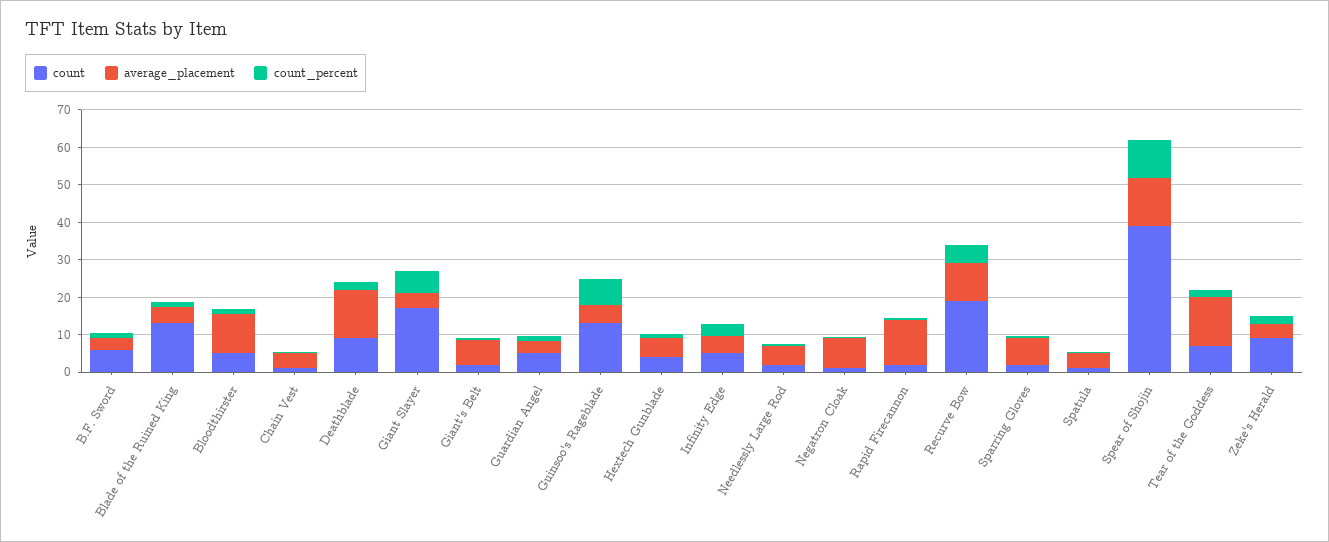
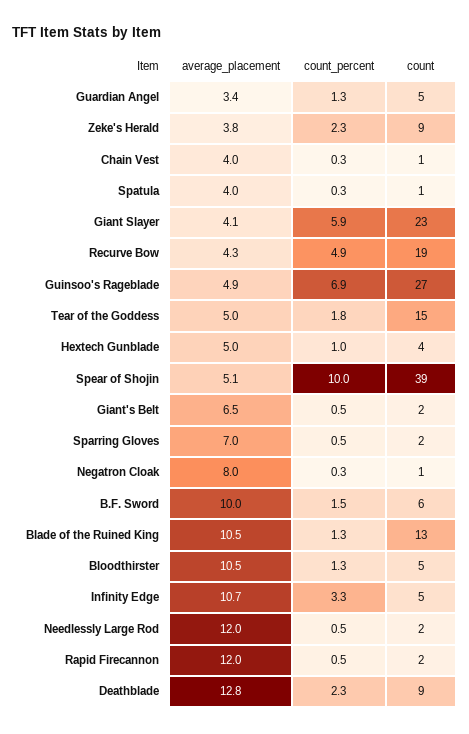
average_placement, B.F. Sword: 2.5 -> 10
average_placement, Blade of the Ruined King: 5 -> 10.5
count, Giant Slayer: 17.5 -> 23
count, Guinsoo's Rageblade: 12.5 -> 27
average_placement, Infinity Edge: 5 -> 10.7
average_placement, Needlessly Large Rod: 5 -> 12
average_placement, Recurve Bow: 10 -> 4.3
average_placement, Spear of Shojin: 12.5 -> 5.1
count, Tear of the Goddess: 7.5 -> 15
average_placement, Tear of the Goddess: 12.5 -> 5

